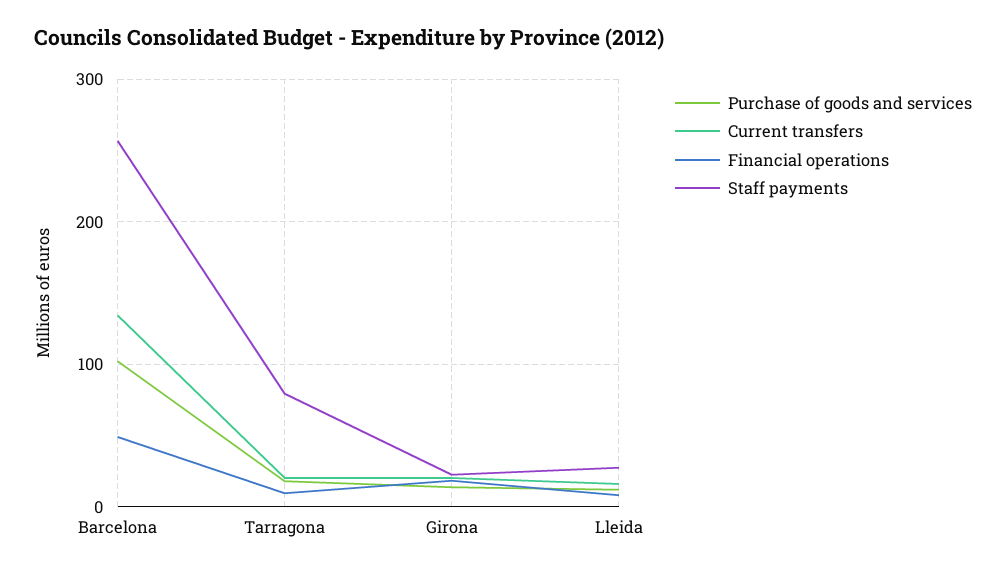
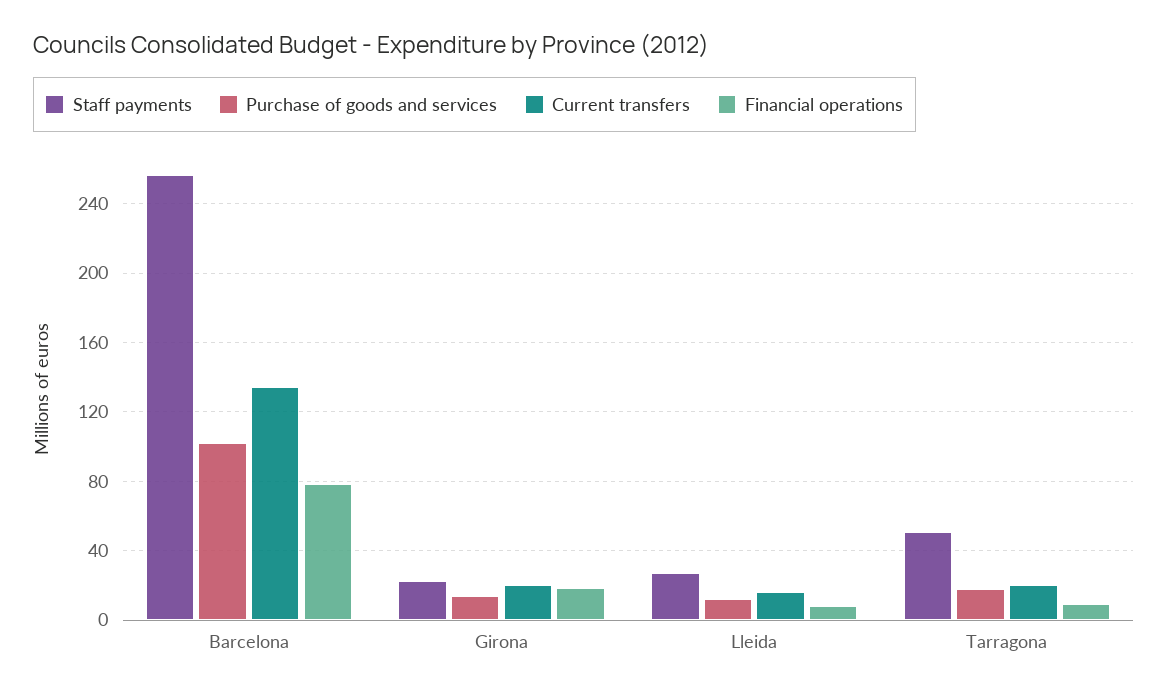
Financial operations, Barcelona: 50 -> 80
Staff payments, Tarragona: 80 -> 50

